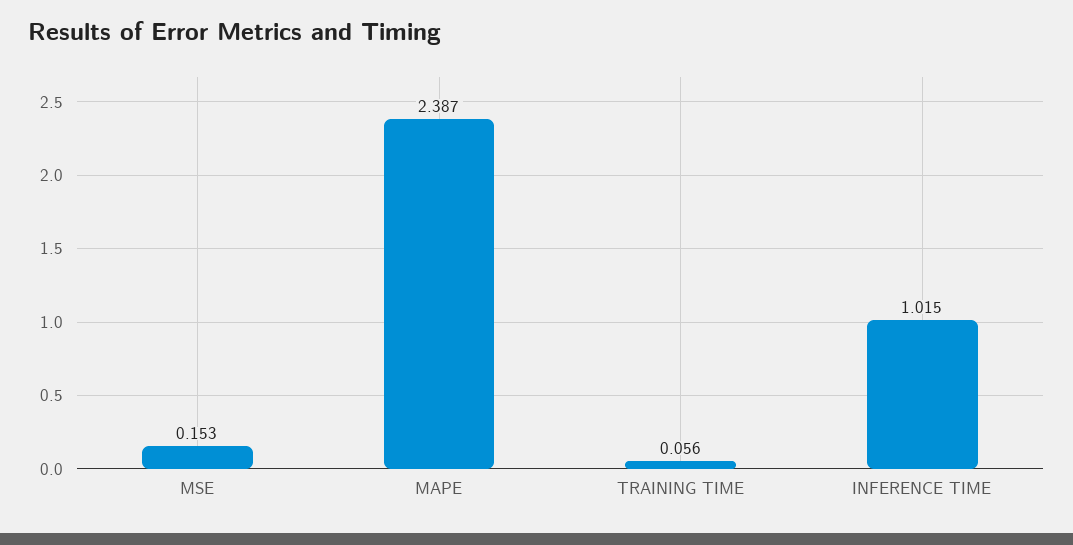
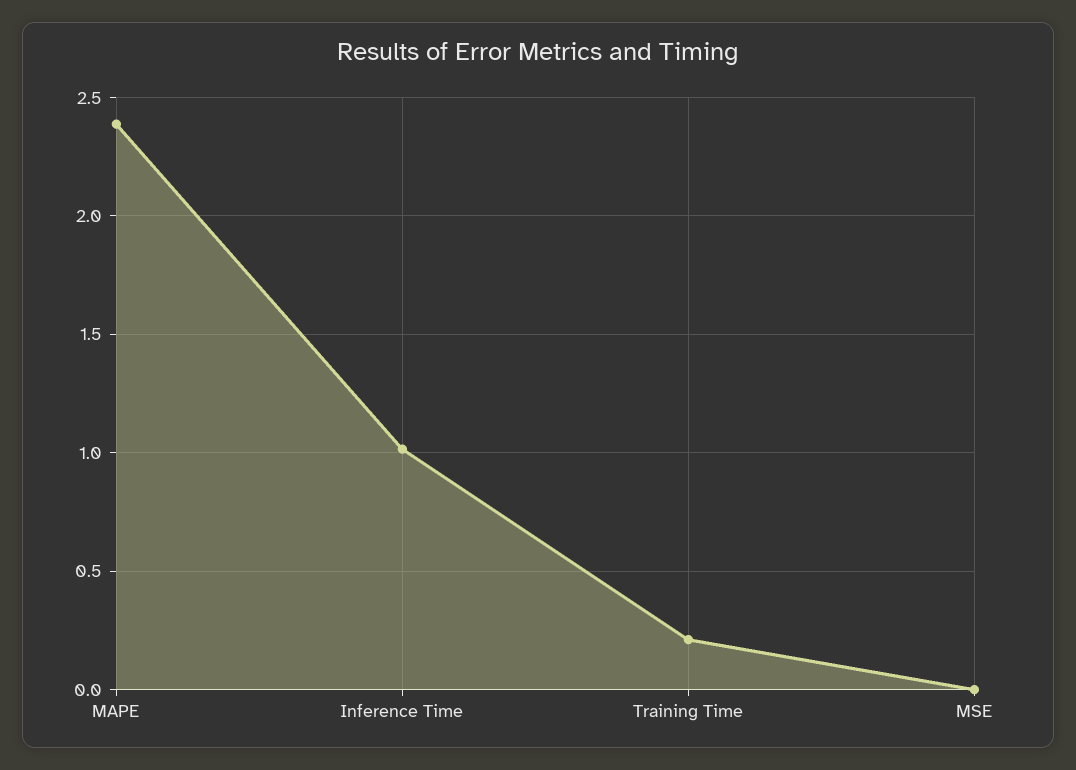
MSE: 0.153 -> 0
TRAINING TIME: 0.056 -> 0.2

